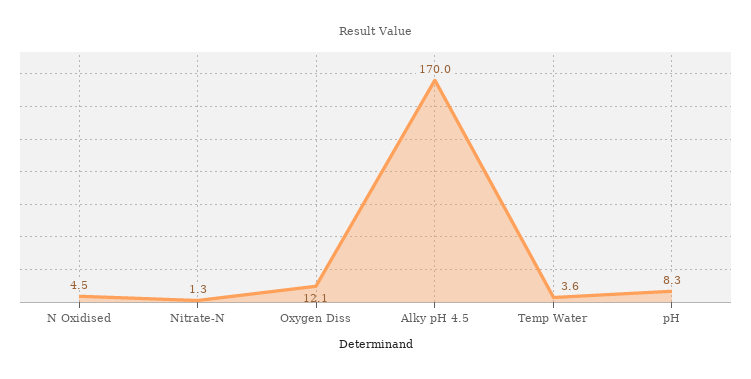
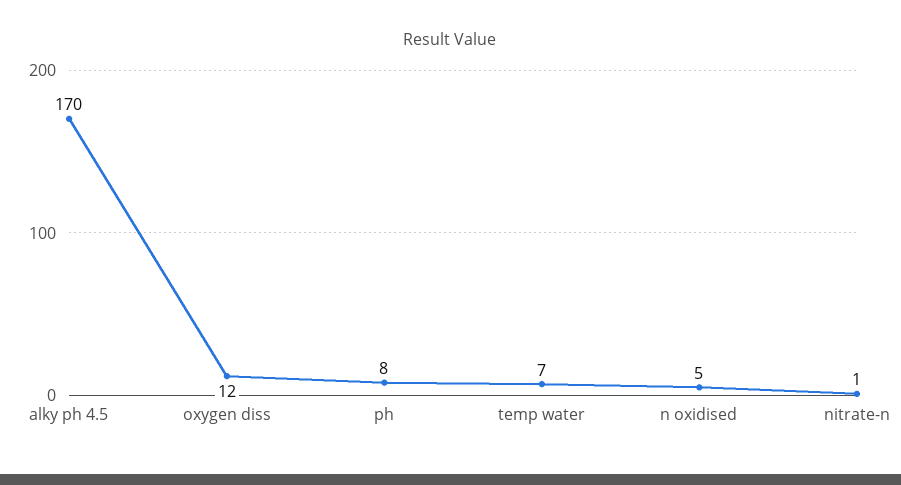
Temp Water: 3.6 -> 7

